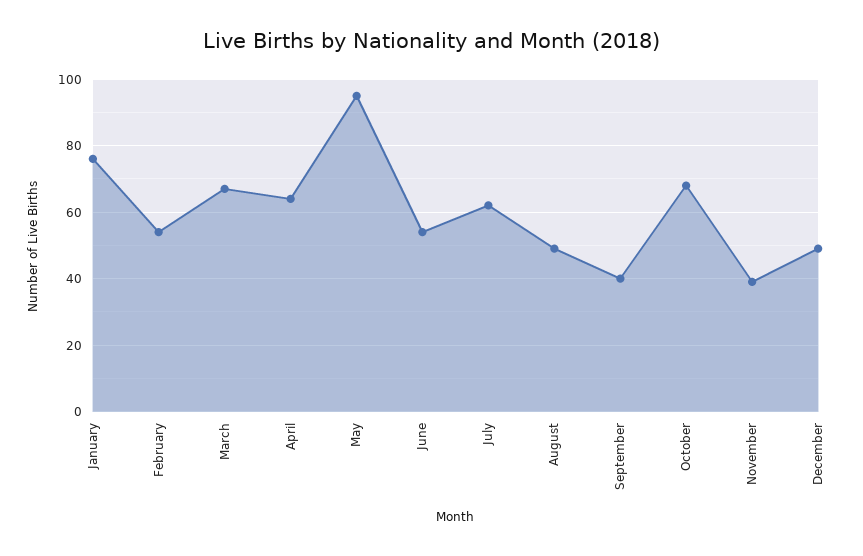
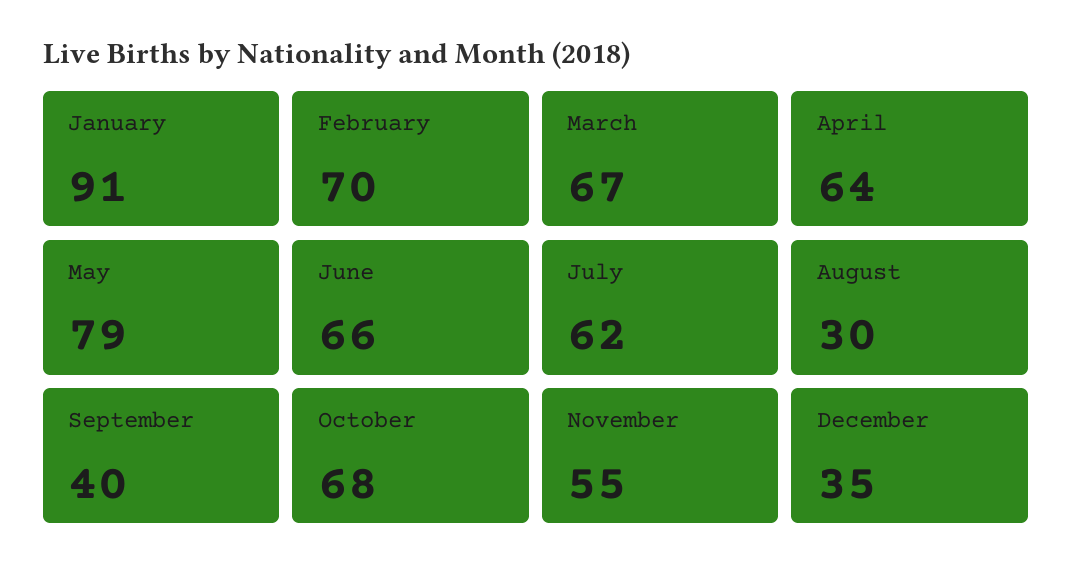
January: 75 -> 91
February: 55 -> 70
May: 95 -> 79
June: 55 -> 66
August: 50 -> 30
November: 40 -> 55
December: 50 -> 35

